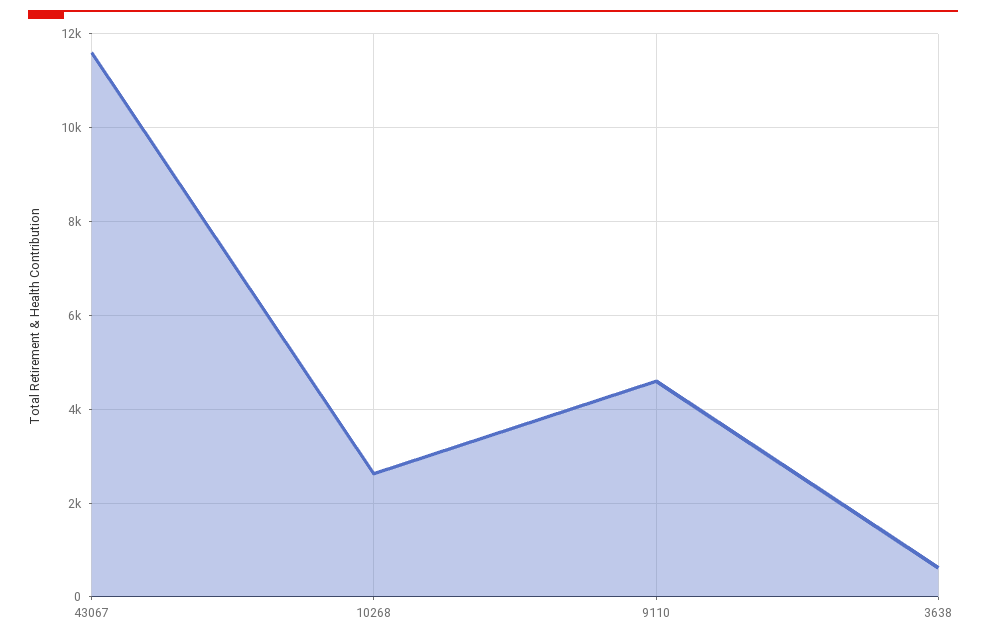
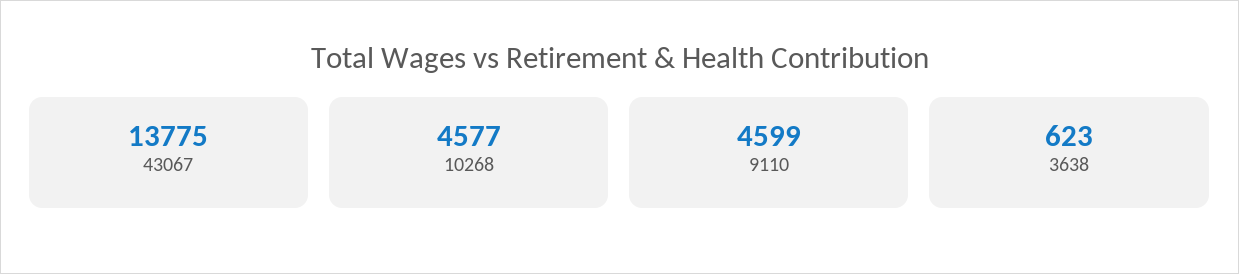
43067: 11600 -> 13775
10268: 2600 -> 4577

